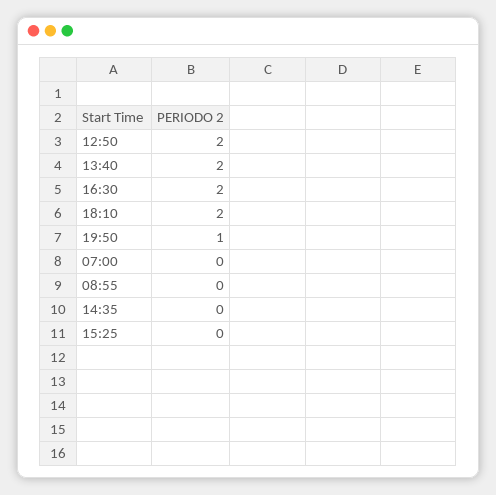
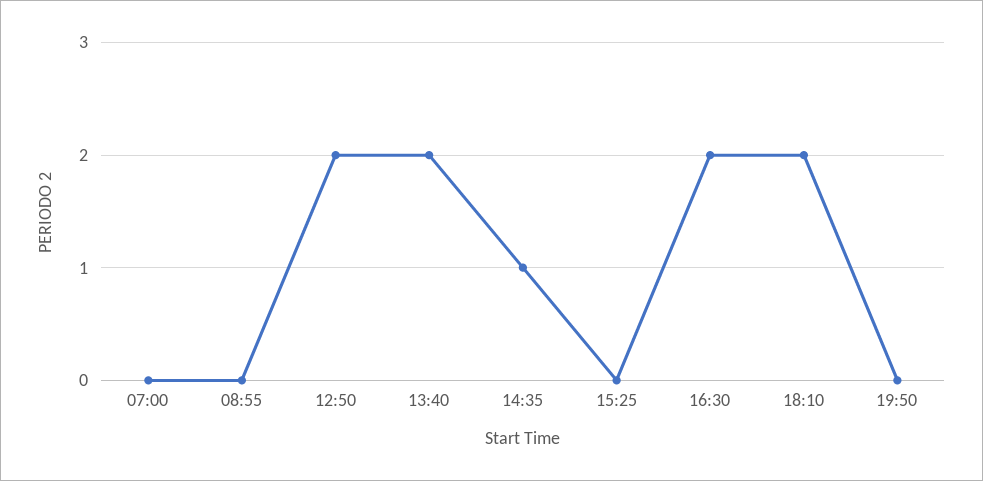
19:50: 1 -> 0
14:35: 0 -> 1

